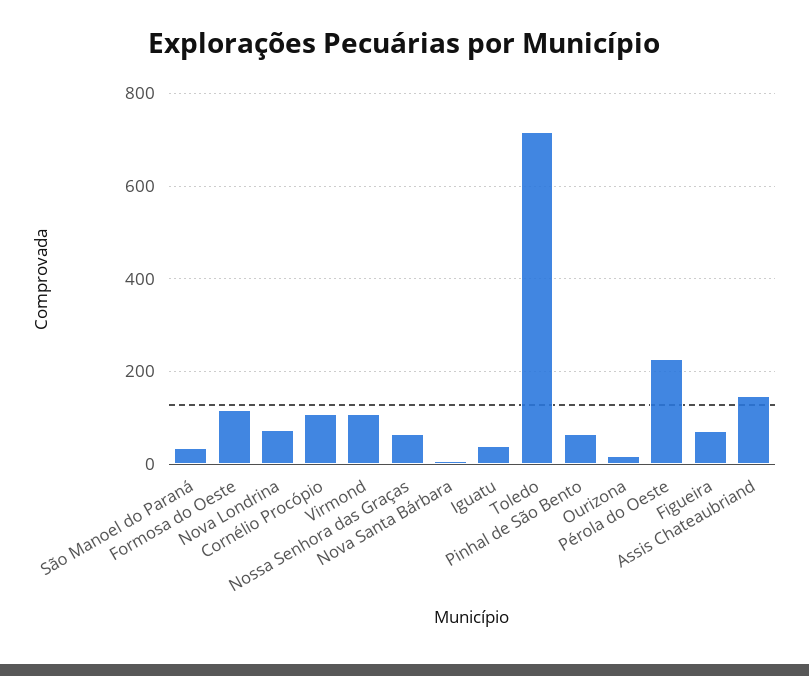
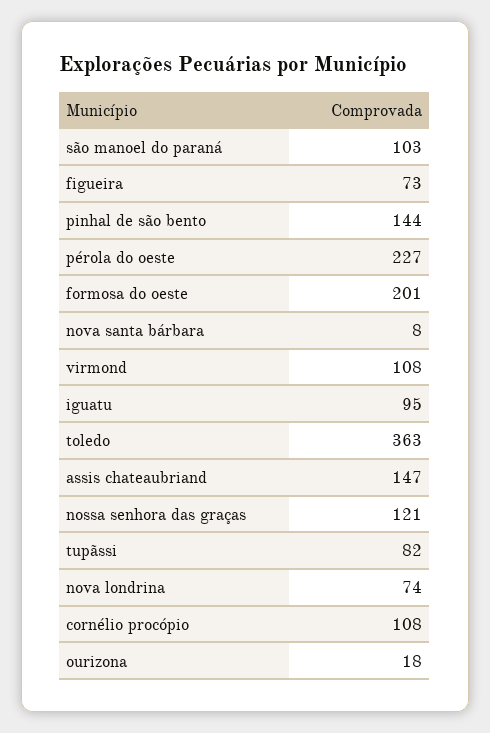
São Manoel do Paraná: 40 -> 103
Formosa do Oeste: 120 -> 201
Nossa Senhora das Graças: 60 -> 121
Iguatu: 40 -> 95
Toledo: 720 -> 363
Pinhal de São Bento: 60 -> 144
tupãssi: none -> 82

